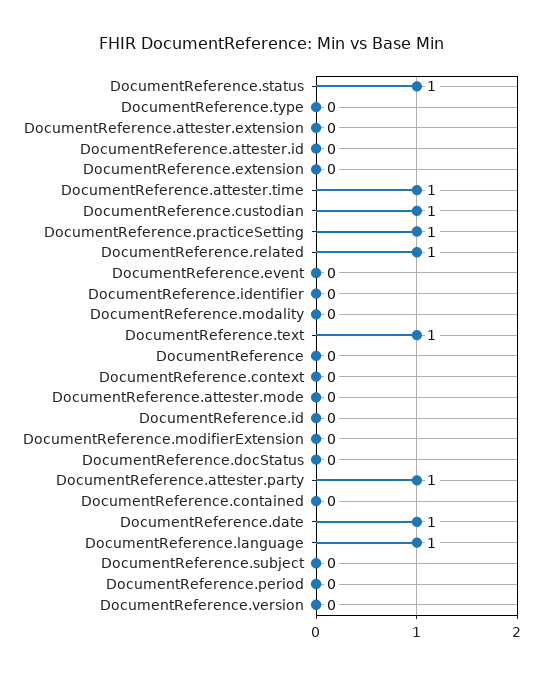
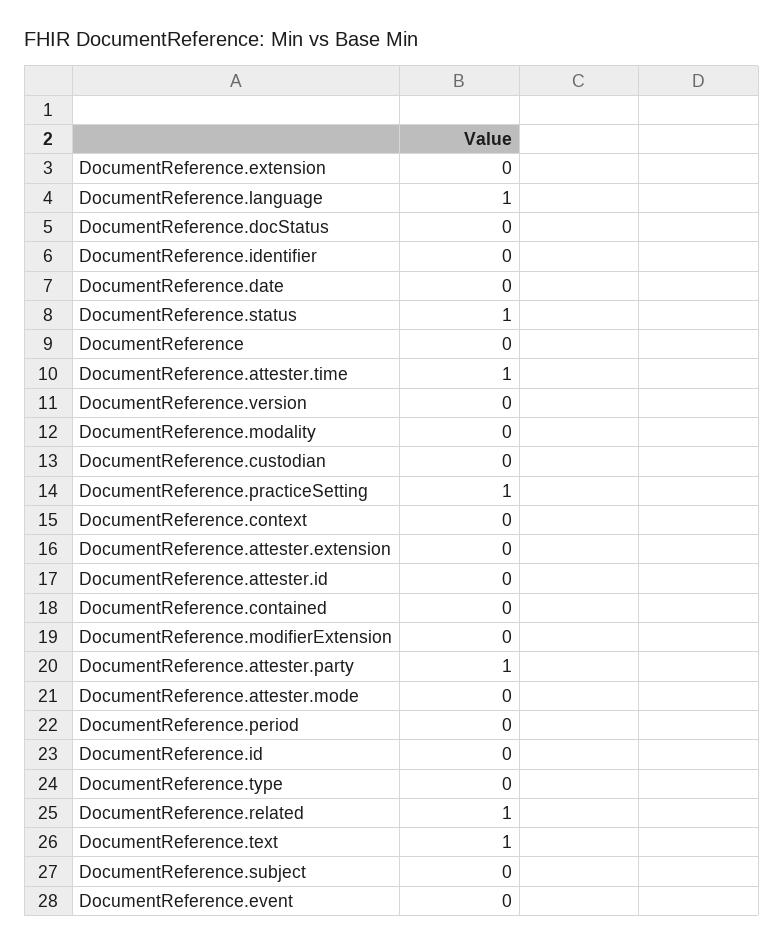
DocumentReference.custodian: 1 -> 0
DocumentReference.date: 1 -> 0

